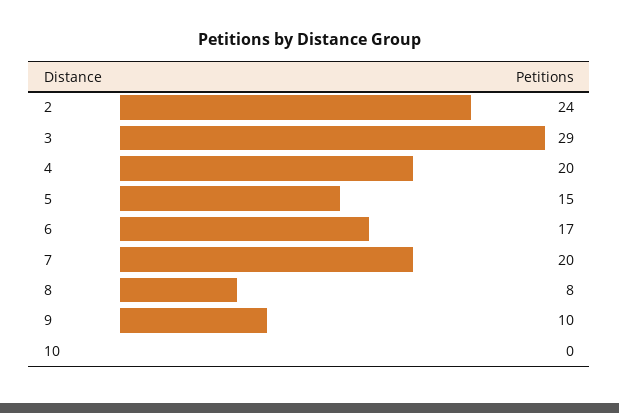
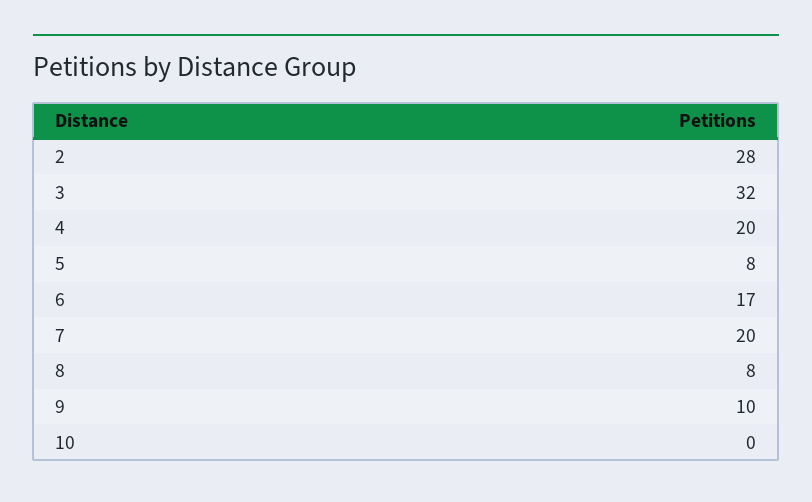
2: 24 -> 28
3: 29 -> 32
5: 15 -> 8

